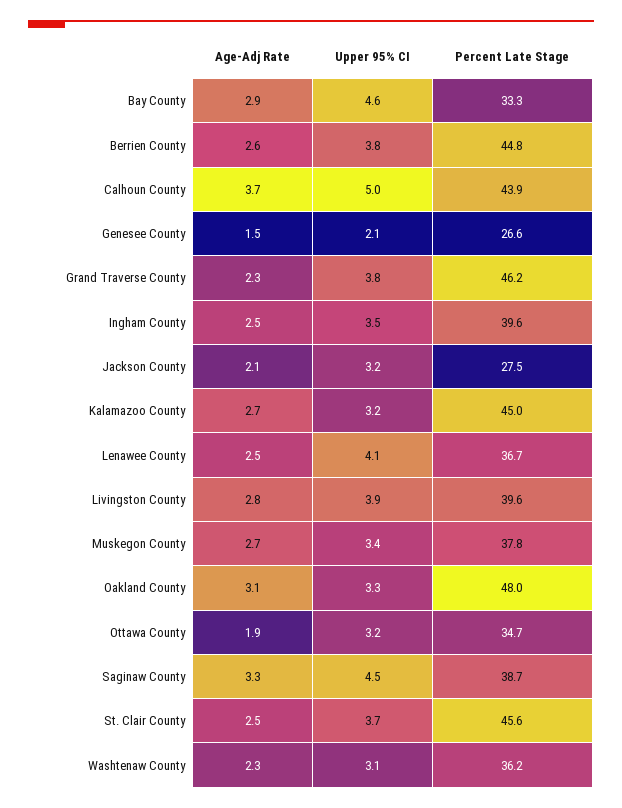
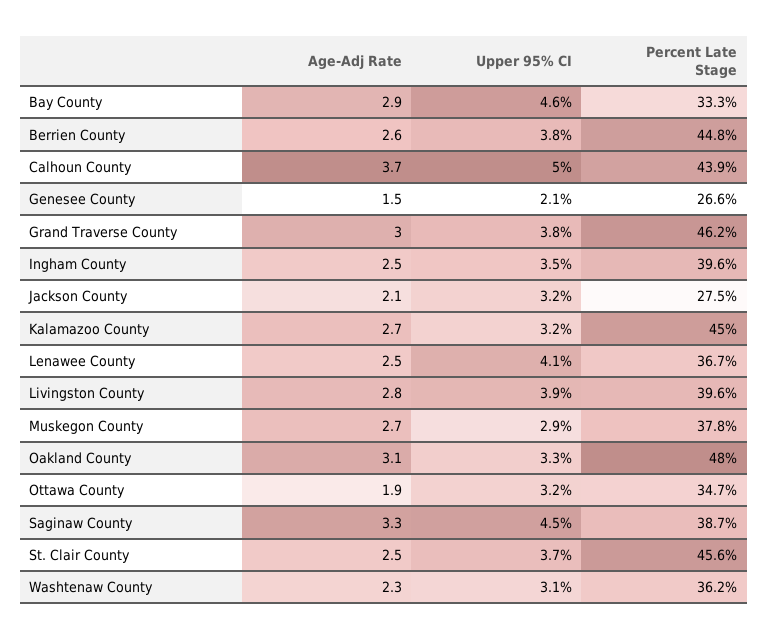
Age-Adj Rate, Grand Traverse County: 2.3 -> 3
Upper 95% CI, Muskegon County: 3.4 -> 2.9

